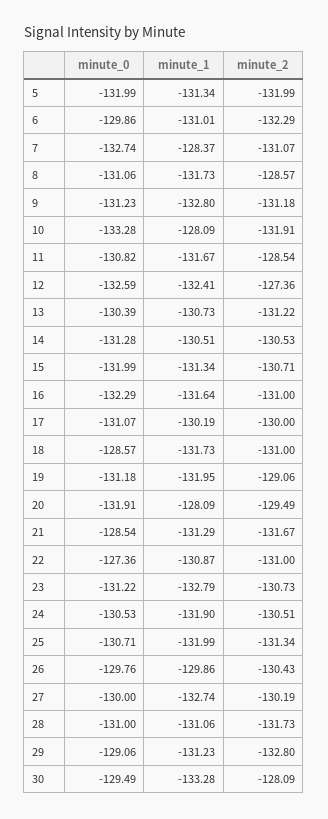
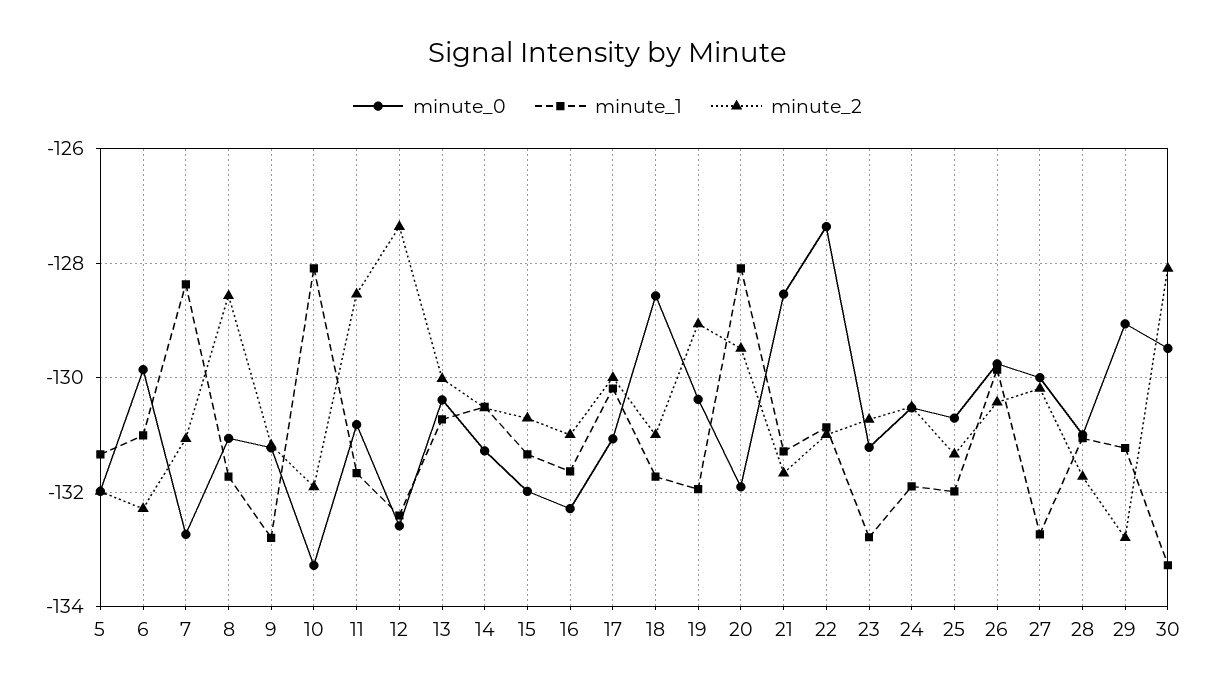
minute_2, 13: -131.22 -> -130
minute_0, 19: -131.18 -> -130.4

